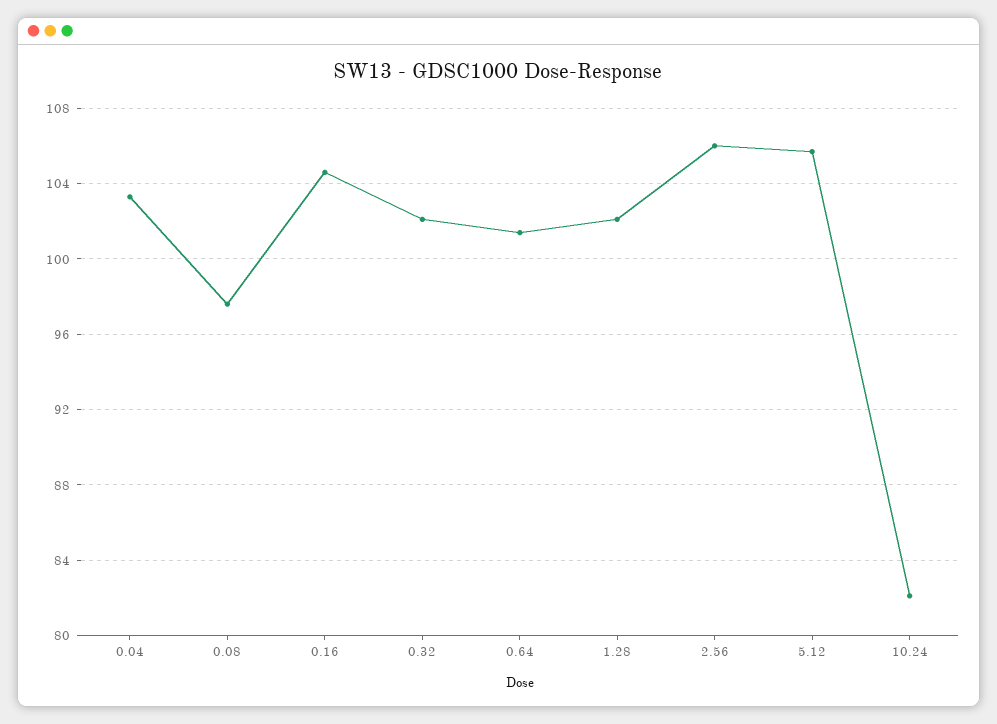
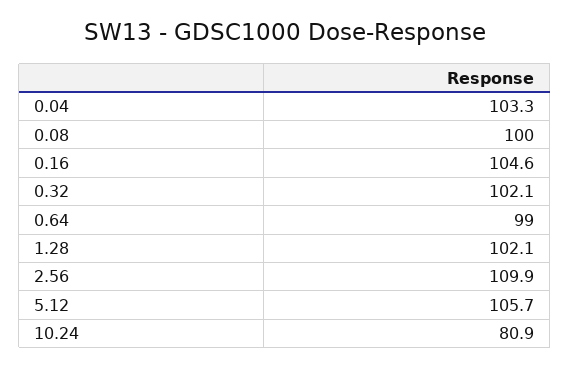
0.08: 97.5 -> 100
0.64: 101.5 -> 99
2.56: 106 -> 109.9
10.24: 82 -> 80.9

